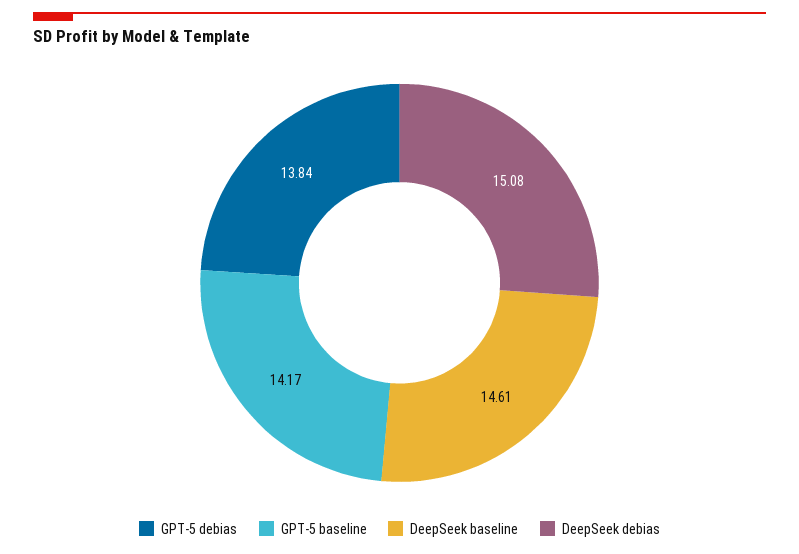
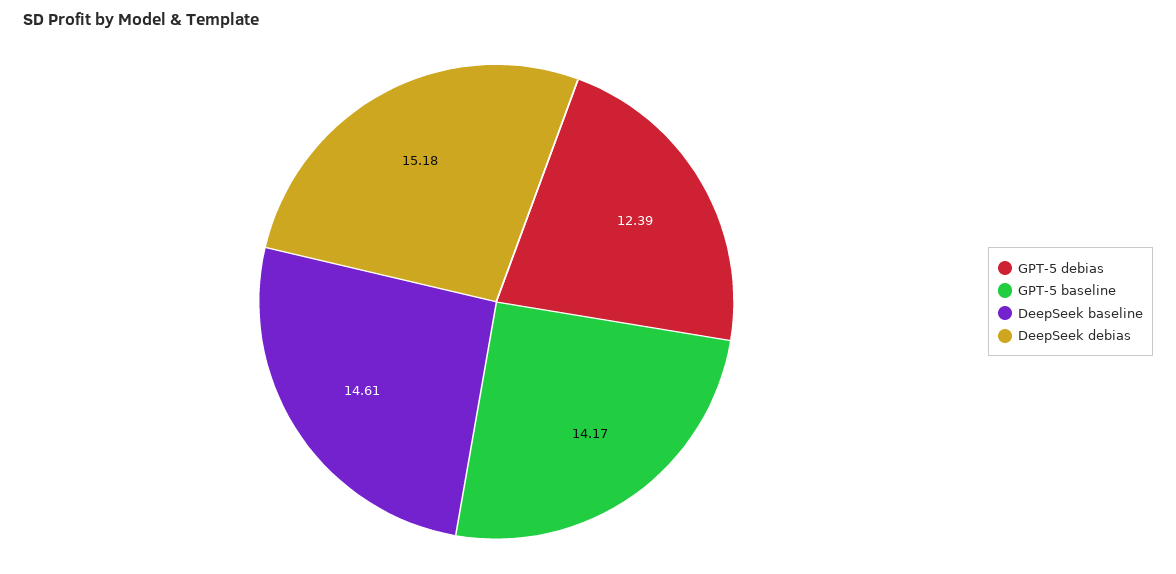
GPT-5 debias: 13.84 -> 12.39
DeepSeek debias: 15.08 -> 15.18

